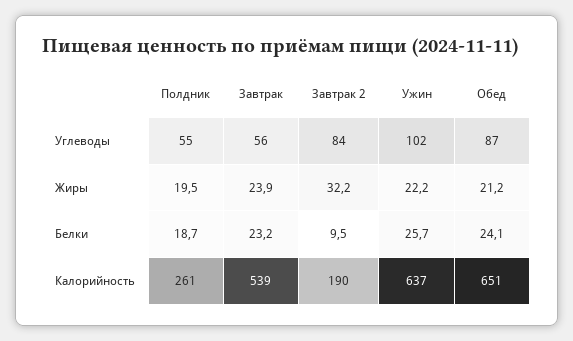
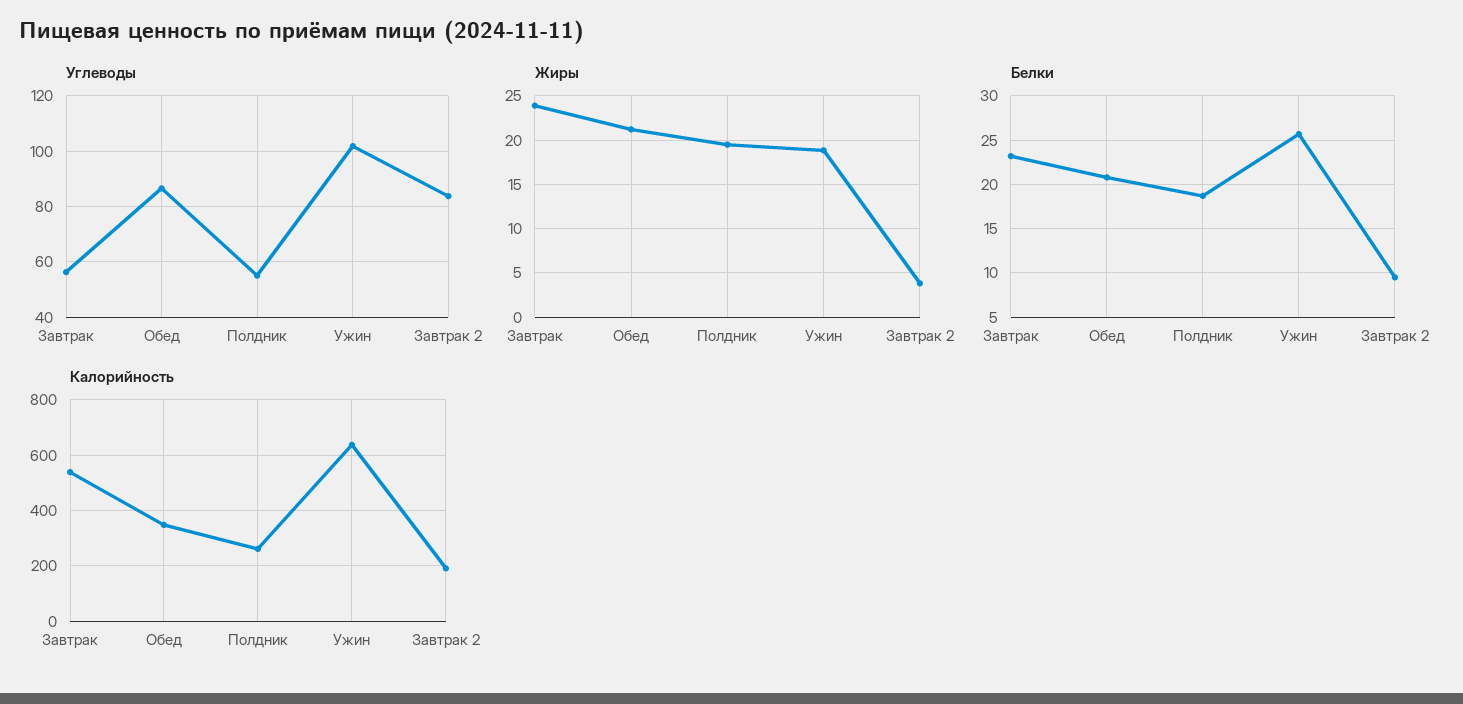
Жиры, Завтрак 2: 32.2 -> 4
Жиры, Ужин: 22.2 -> 19
Белки, Обед: 24.1 -> 21
Калорийность, Обед: 651 -> 350

